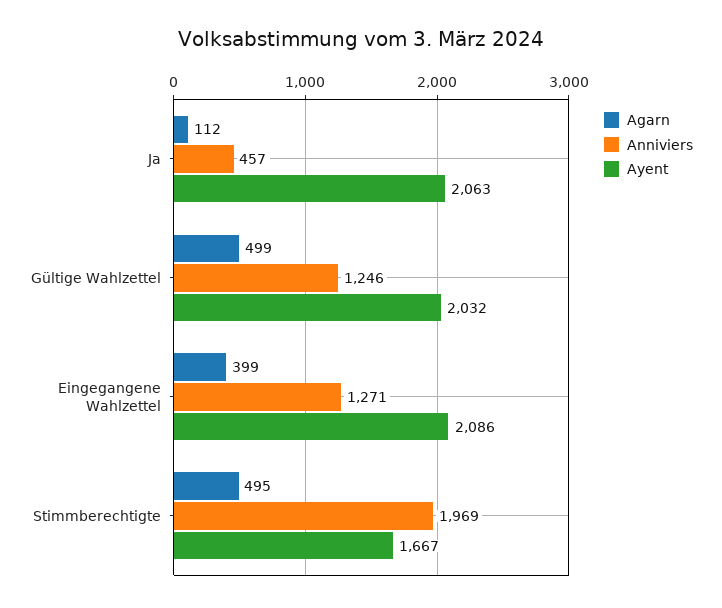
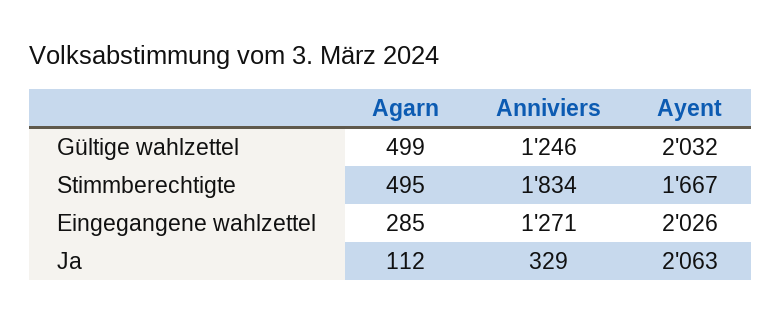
Anniviers, Ja: 457 -> 329
Agarn, Eingegangene Wahlzettel: 399 -> 285
Ayent, Eingegangene Wahlzettel: 2086 -> 2026
Anniviers, Stimmberechtigte: 1969 -> 1834

